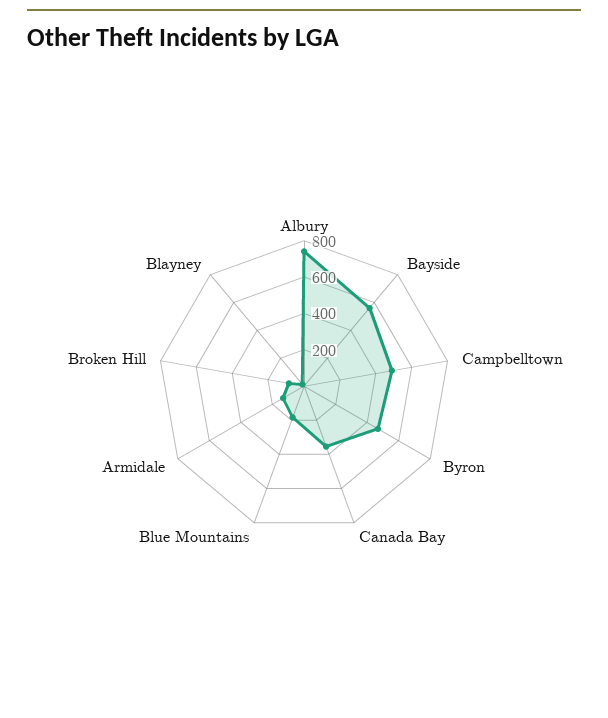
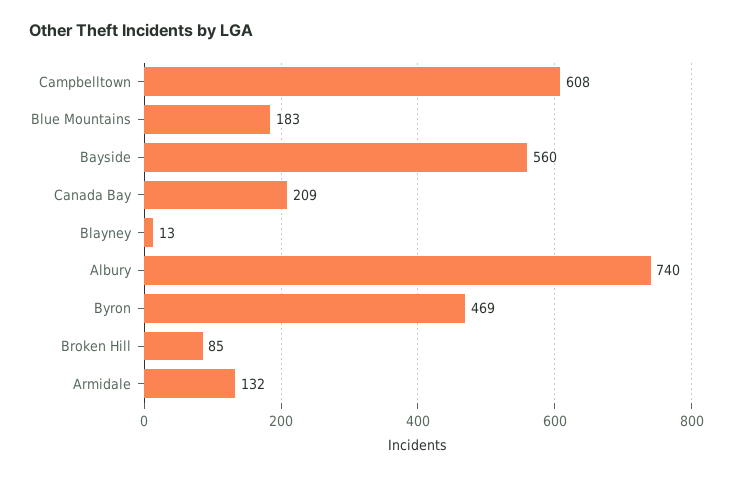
Campbelltown: 500 -> 608
Canada Bay: 350 -> 209

